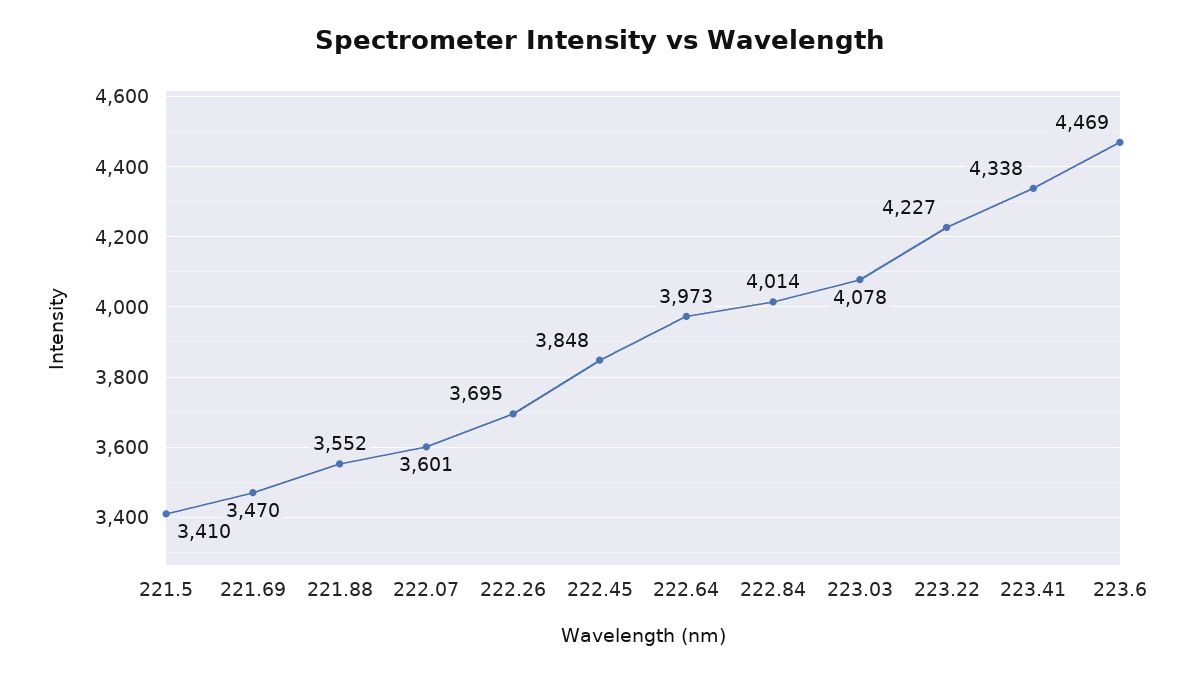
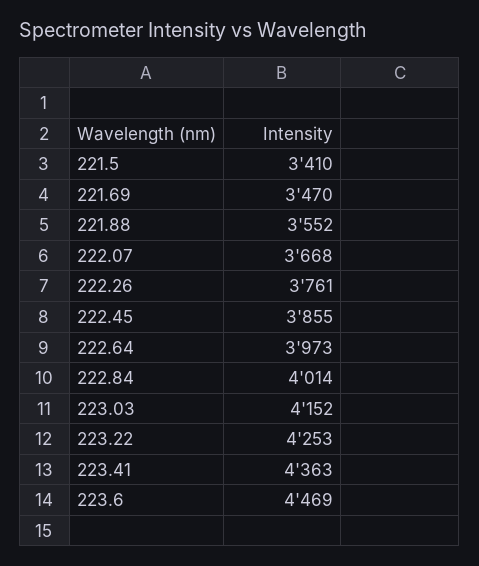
222.07: 3601 -> 3668
222.26: 3695 -> 3761
222.45: 3848 -> 3855
223.03: 4078 -> 4152
223.22: 4227 -> 4253
223.41: 4338 -> 4363

